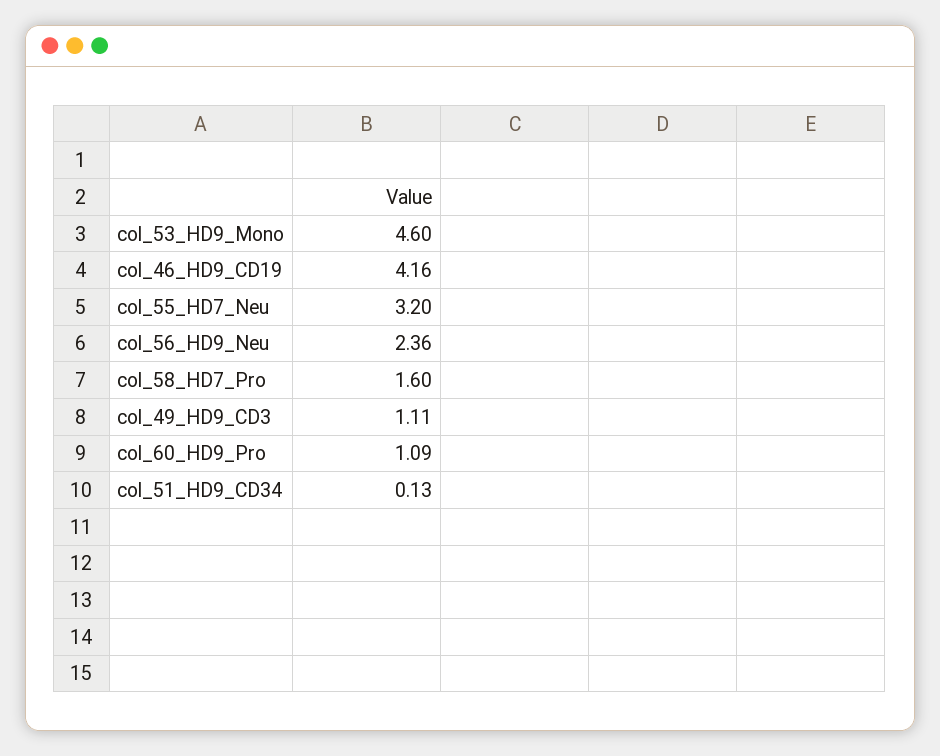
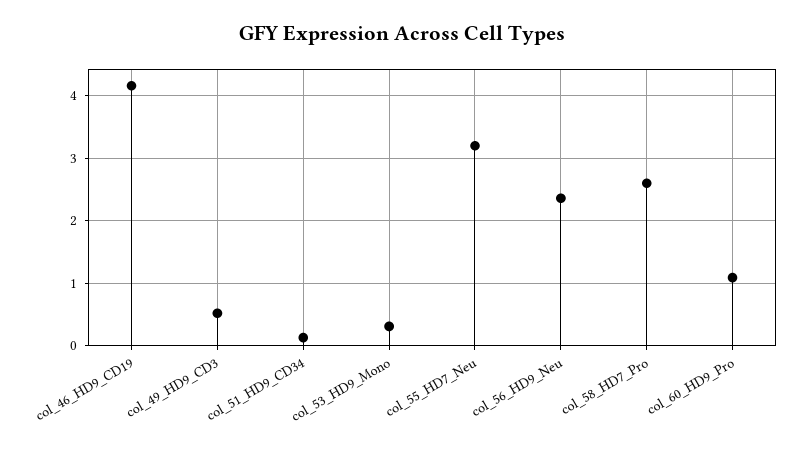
col_53_HD9_Mono: 4.6 -> 0.3
col_58_HD7_Pro: 1.6 -> 2.6
col_49_HD9_CD3: 1.11 -> 0.5

